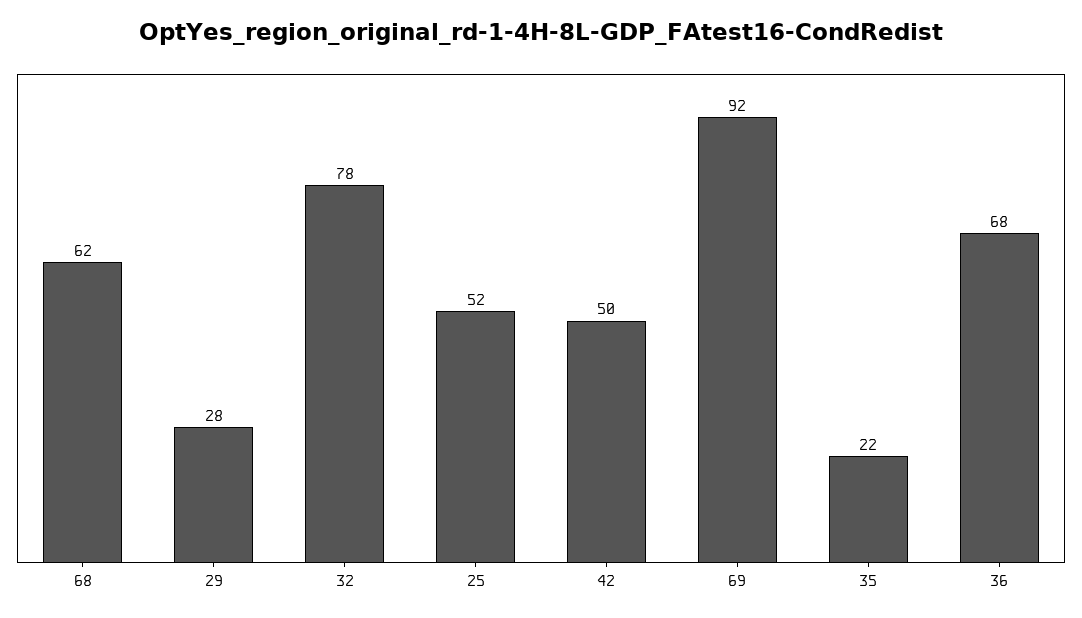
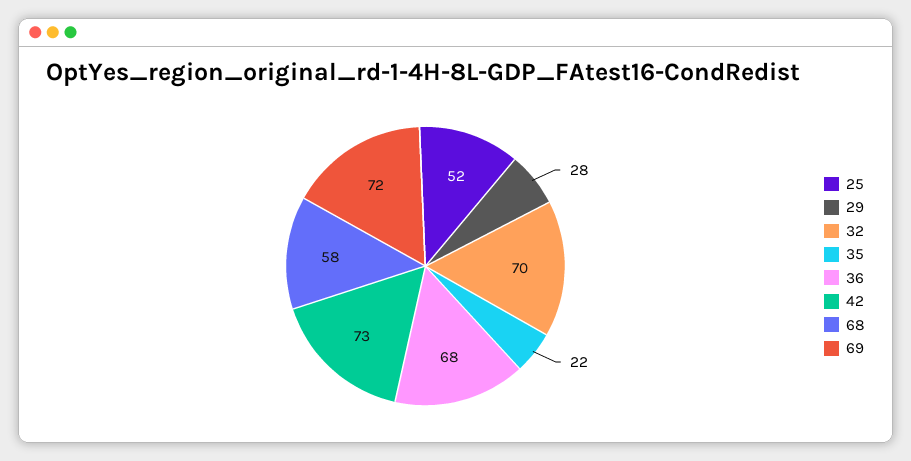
68: 62 -> 58
32: 78 -> 70
42: 50 -> 73
69: 92 -> 72

